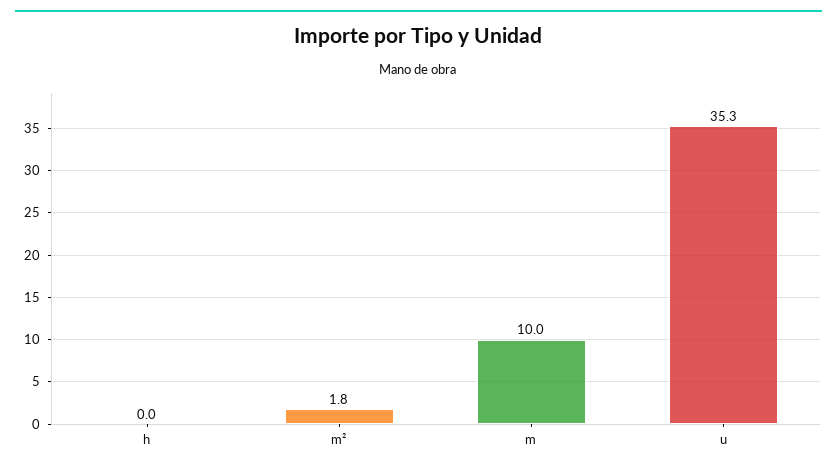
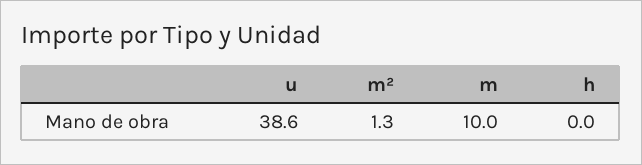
m²: 1.8 -> 1.3
u: 35.3 -> 38.6

